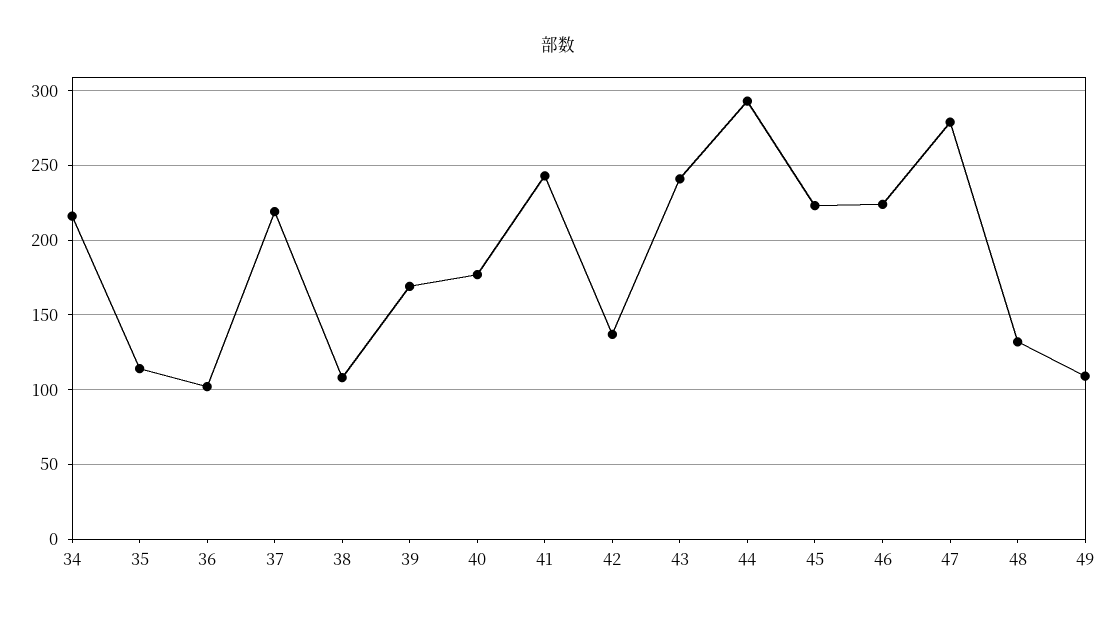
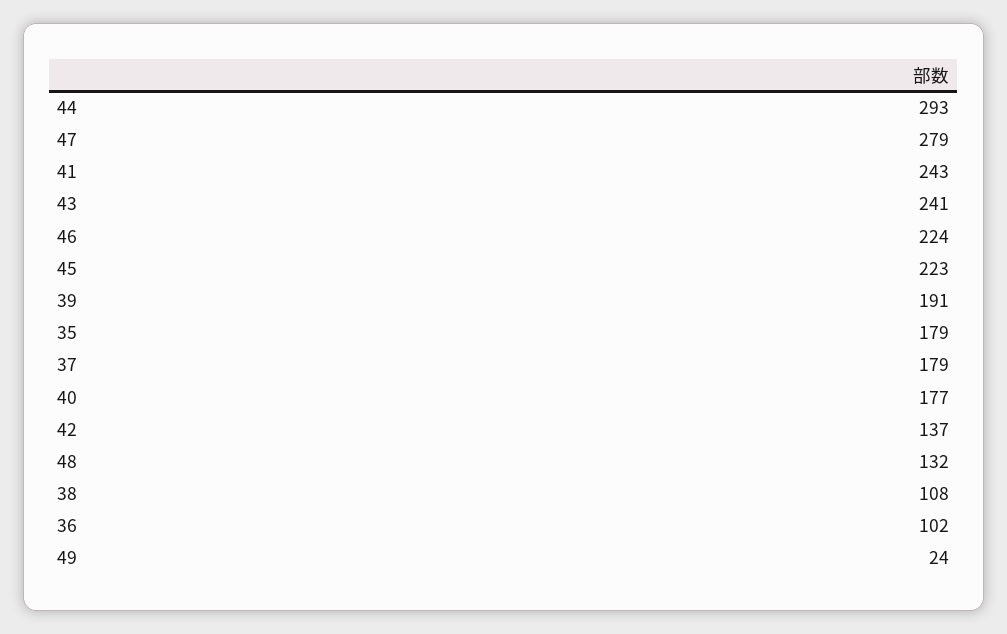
34: 215 -> none
35: 115 -> 179
37: 220 -> 179
39: 170 -> 191
49: 110 -> 24

